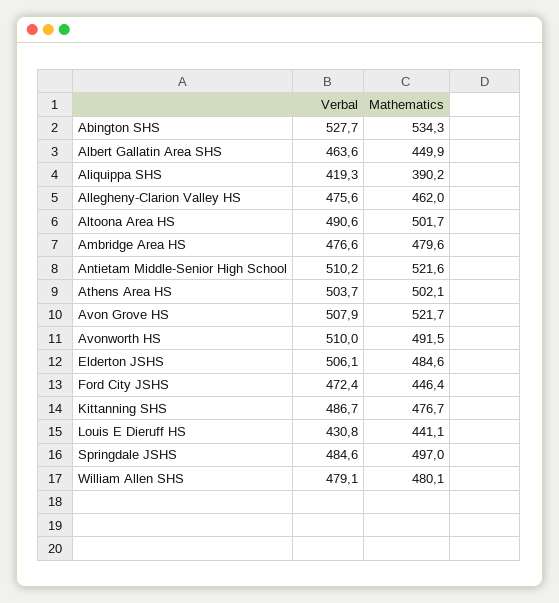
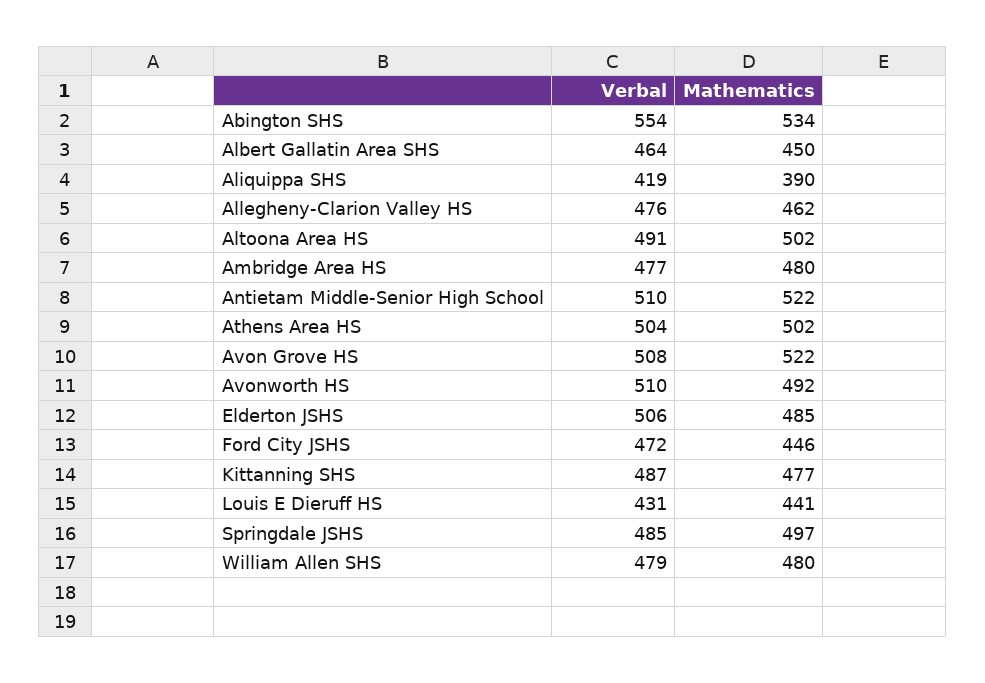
Verbal, Abington SHS: 527.7 -> 554

